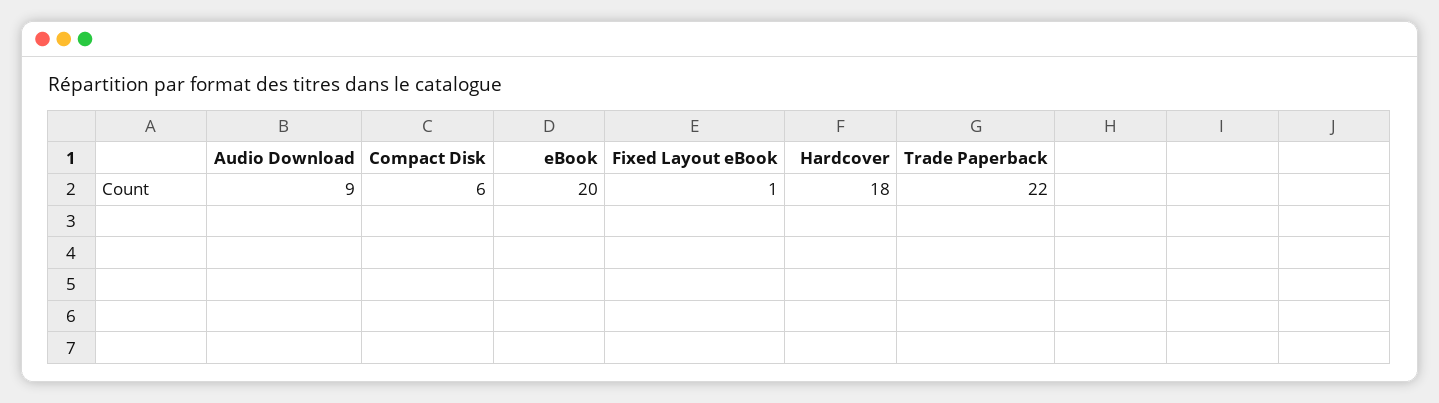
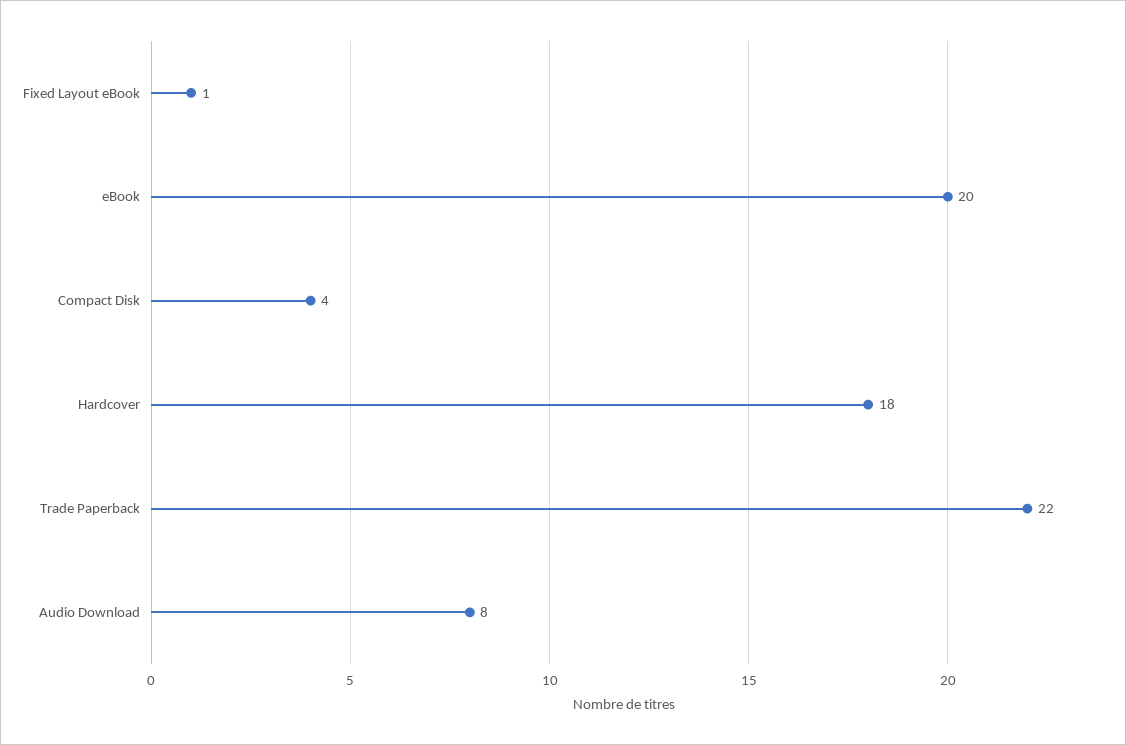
Audio Download: 9 -> 8
Compact Disk: 6 -> 4

